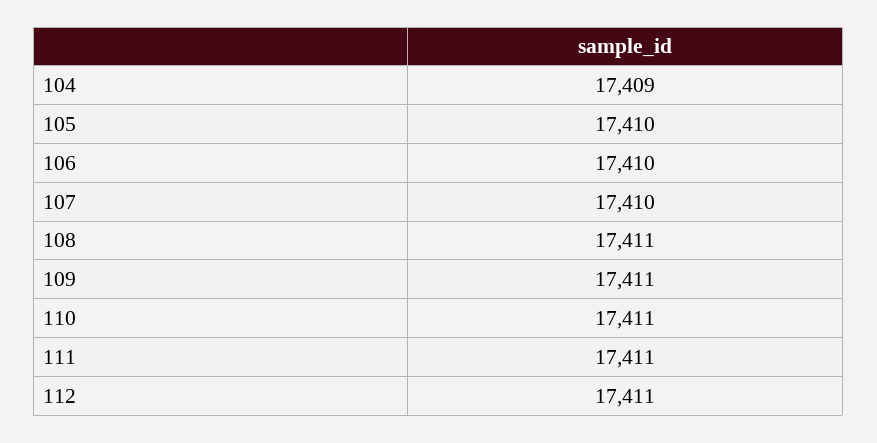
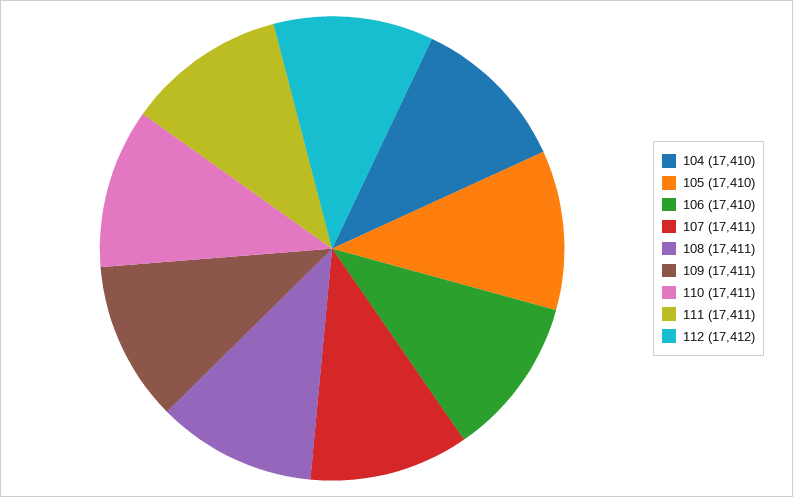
104: 17409 -> 17410
107: 17410 -> 17411
112: 17411 -> 17412

